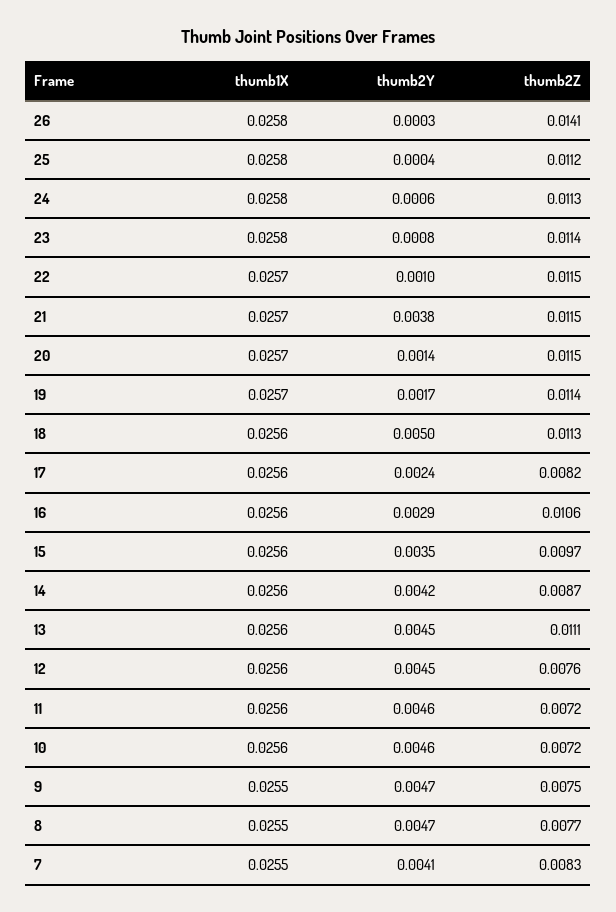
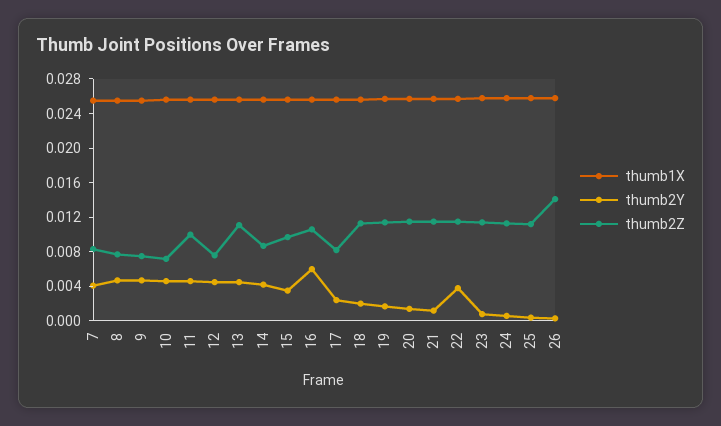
thumb2Y, 22: 0.001 -> 0.004
thumb2Y, 21: 0.0038 -> 0.001
thumb2Y, 18: 0.005 -> 0.002
thumb2Y, 16: 0.0029 -> 0.006
thumb2Z, 11: 0.0072 -> 0.01

